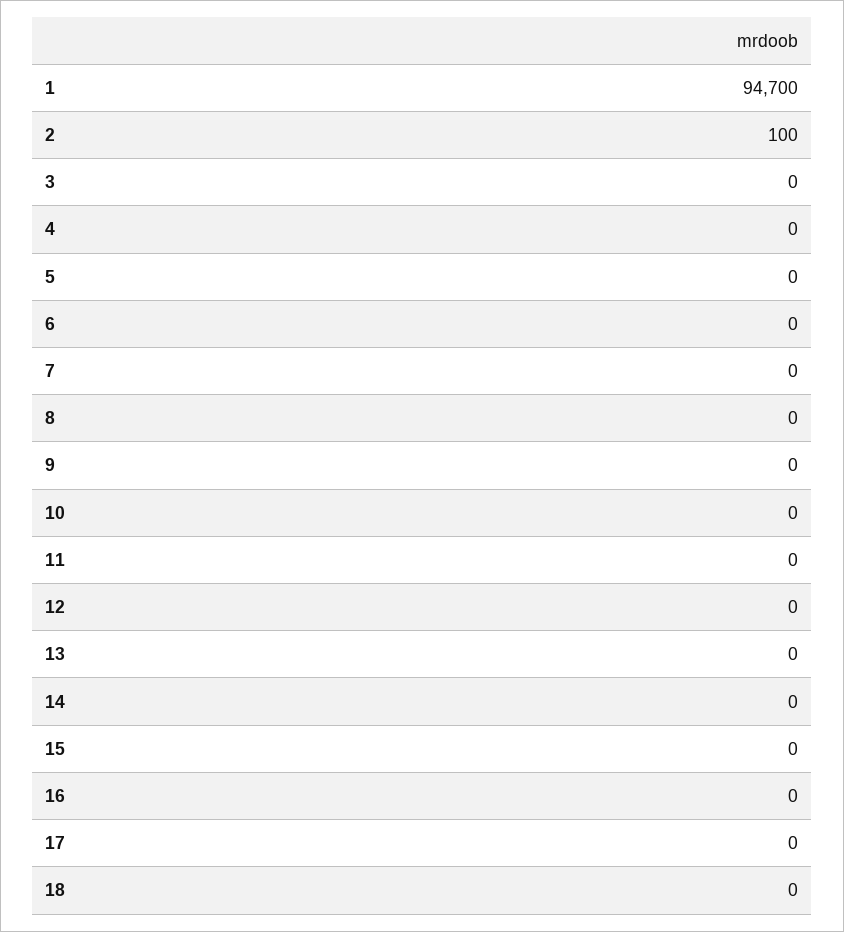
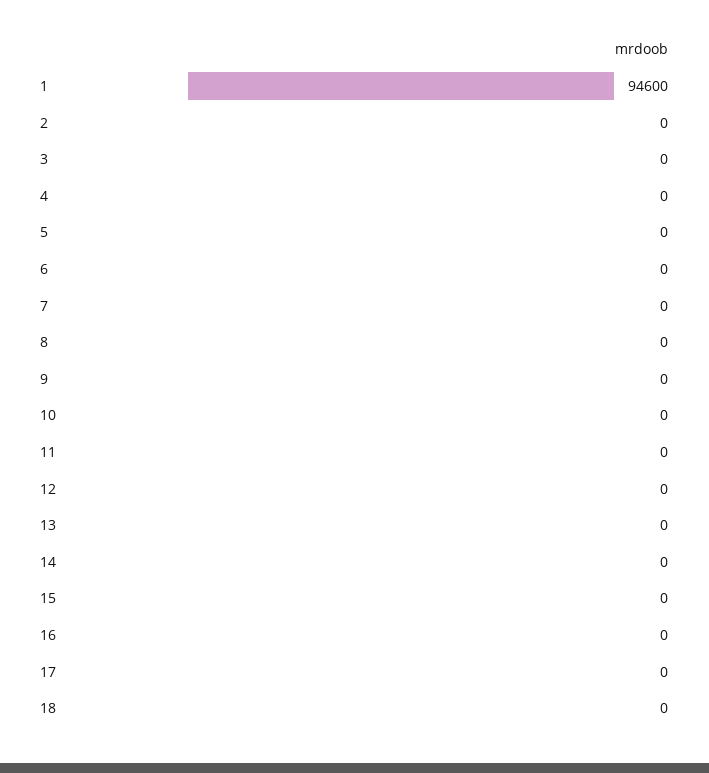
1: 94700 -> 94600
2: 100 -> 0

